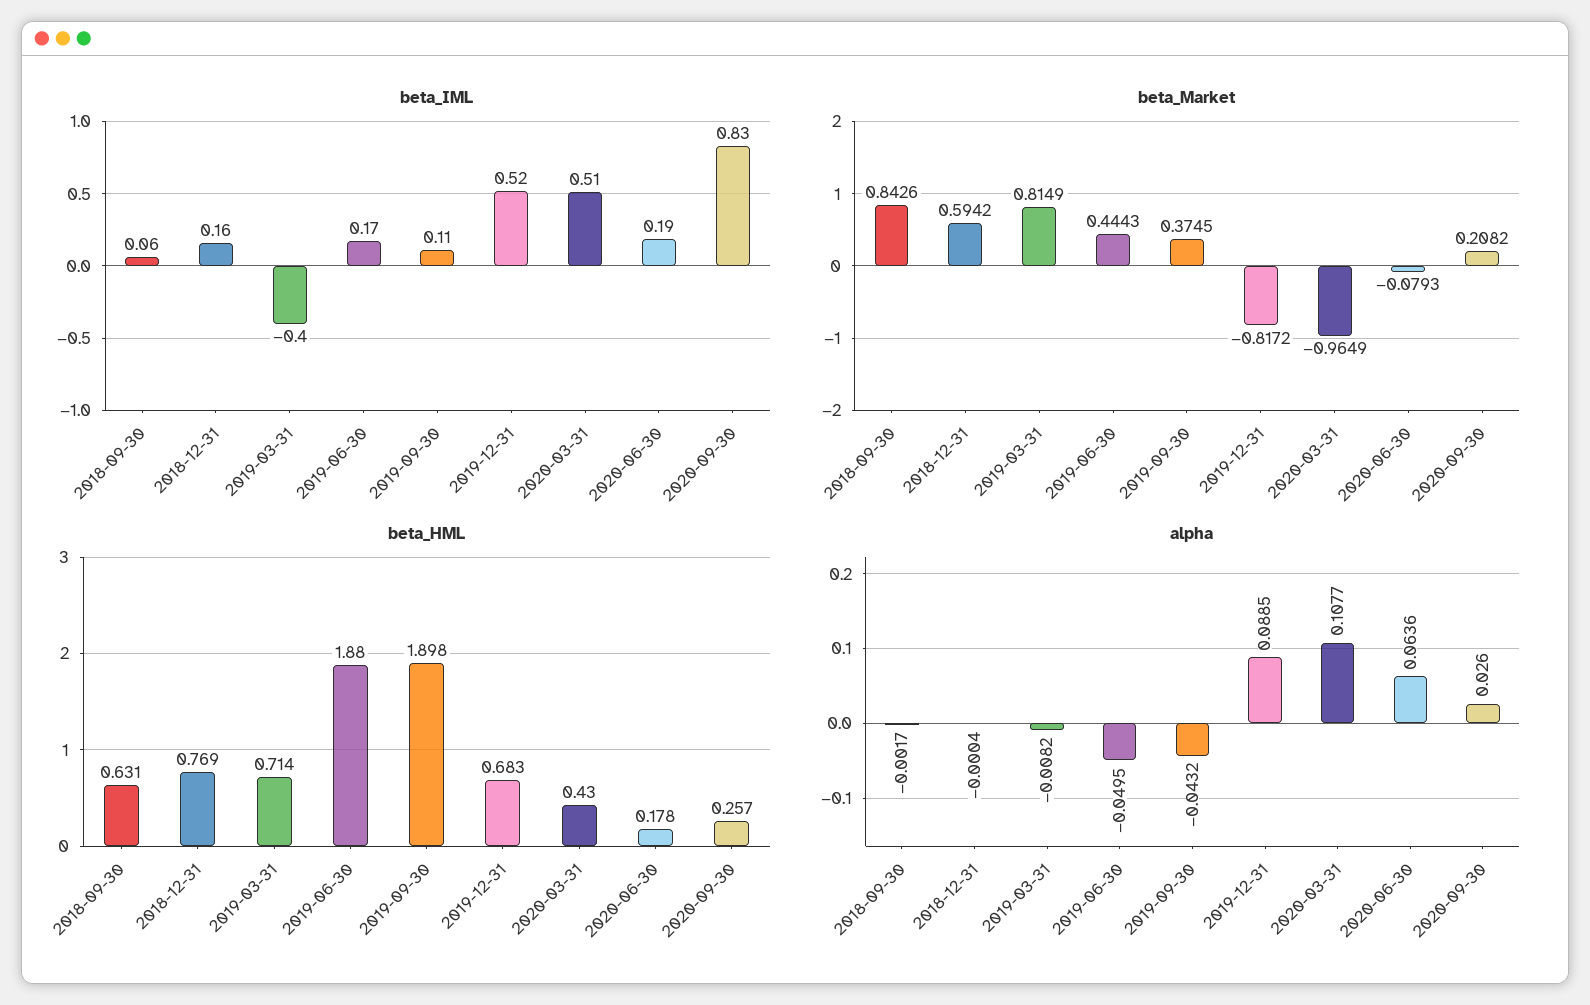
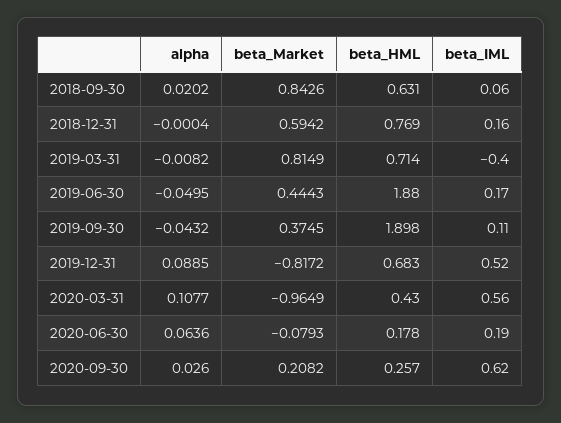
beta_IML, 2020-03-31: 0.51 -> 0.56
beta_IML, 2020-09-30: 0.83 -> 0.62
alpha, 2018-09-30: -0.0017 -> 0.0202

